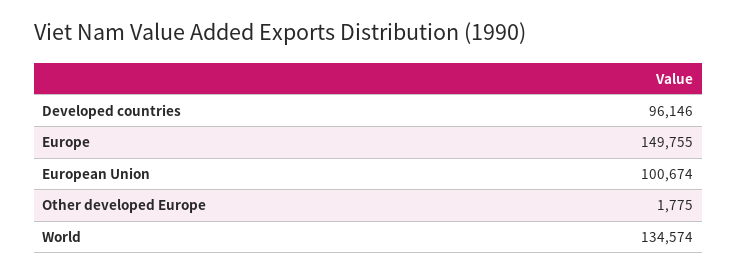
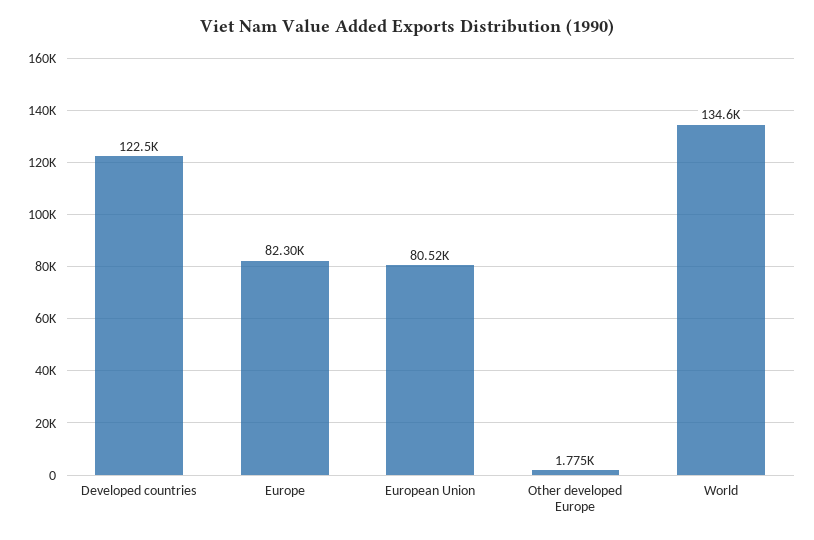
Developed countries: 96146 -> 122500
Europe: 149755 -> 82300
European Union: 100674 -> 80520

